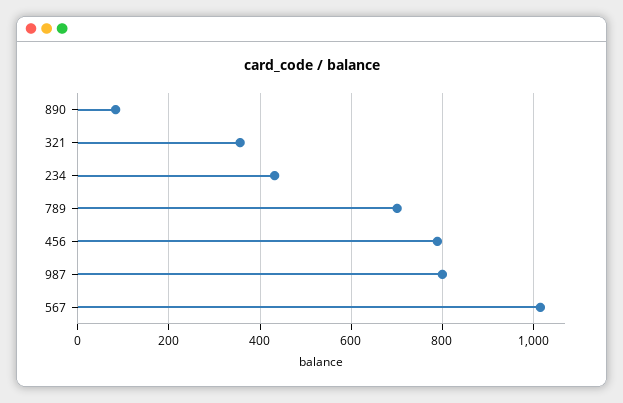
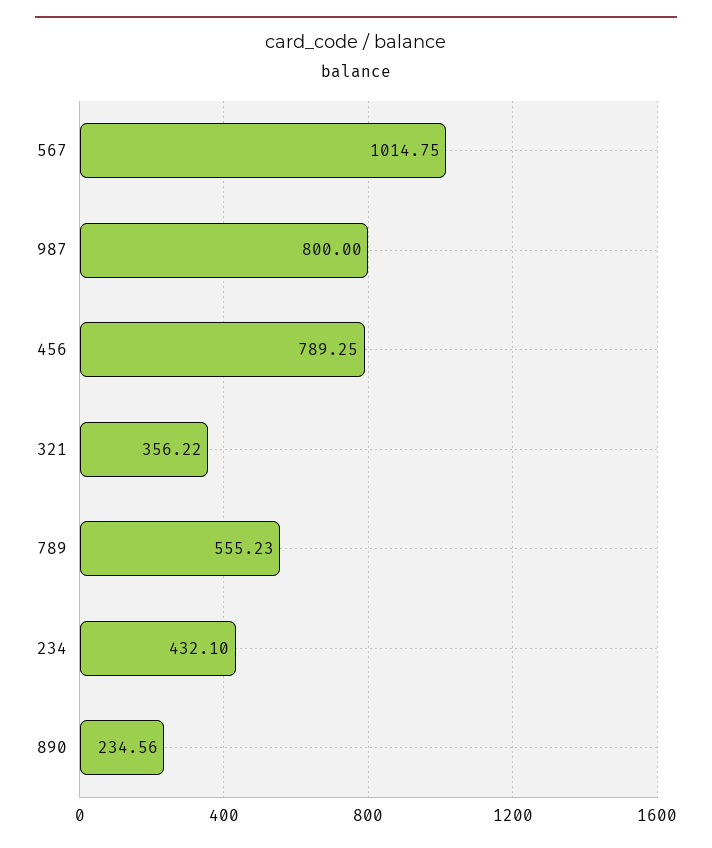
890: 80 -> 234.56
789: 700 -> 555.23

